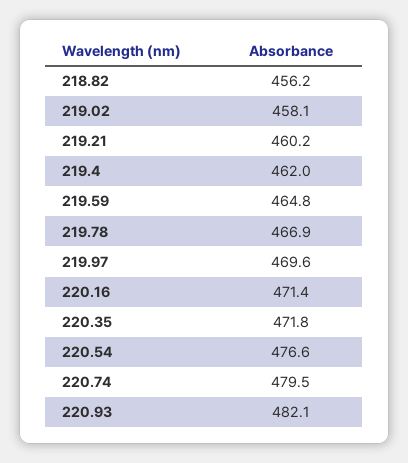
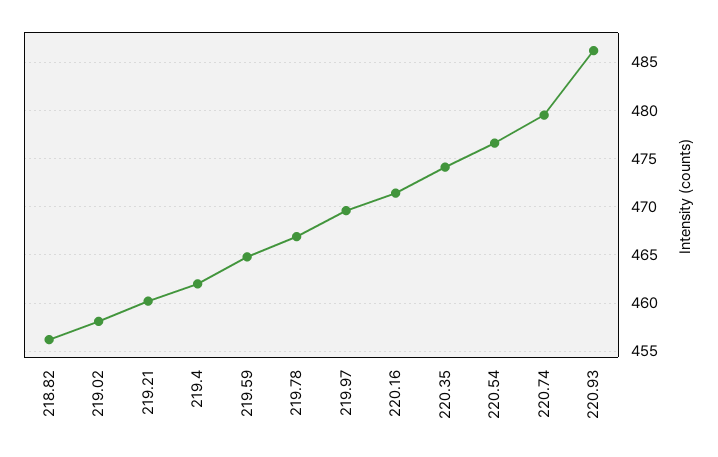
220.35: 471.8 -> 474
220.93: 482.1 -> 486

